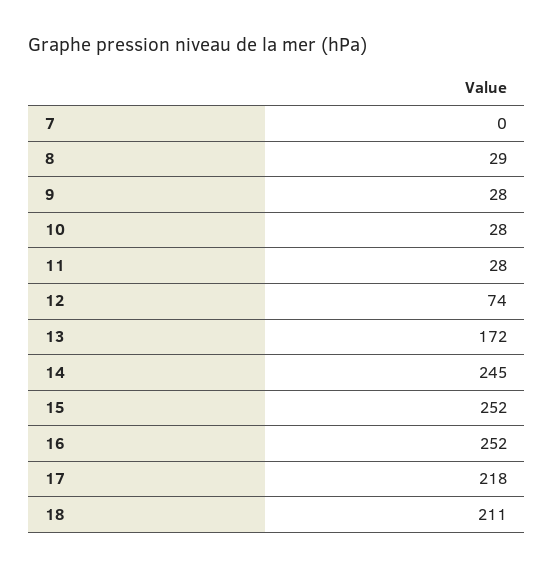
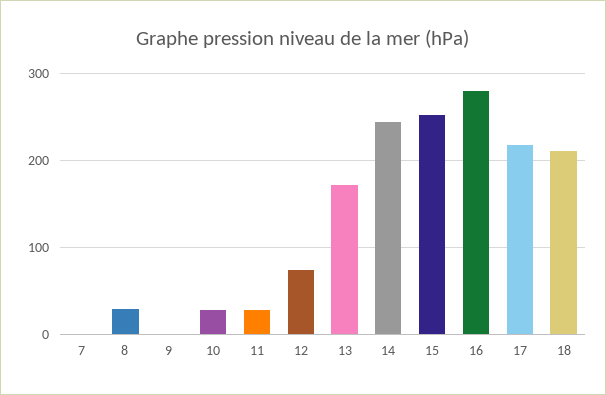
9: 28 -> 0
16: 252 -> 280

